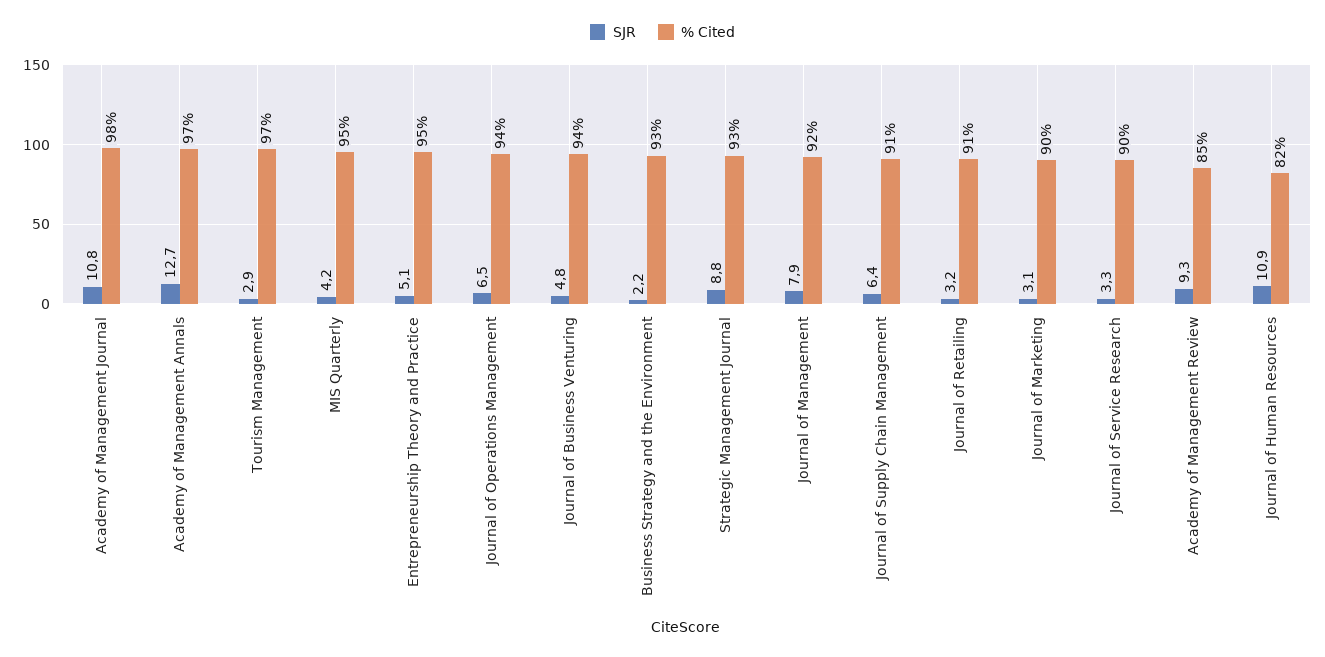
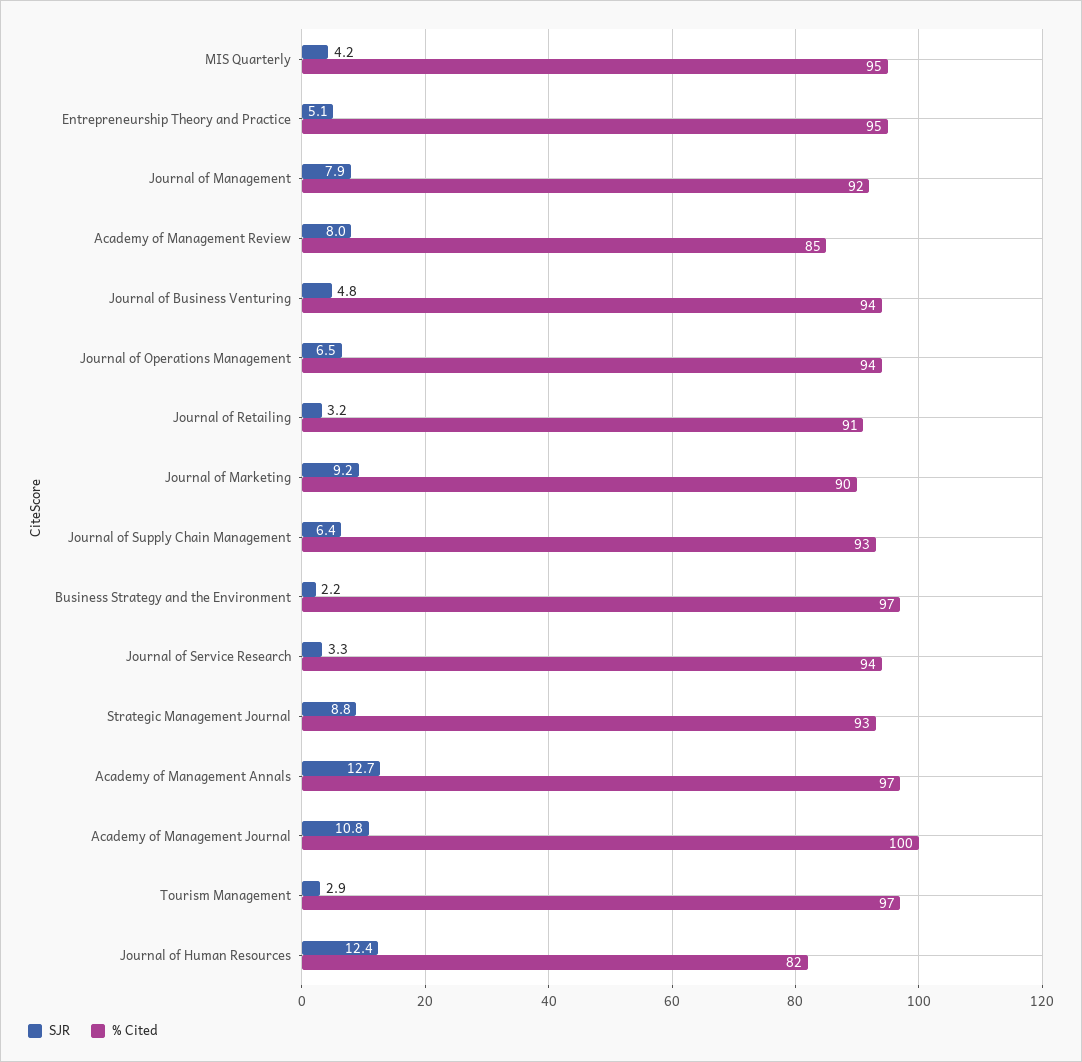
% Cited, Academy of Management Journal: 98 -> 100
% Cited, Business Strategy and the Environment: 93 -> 97
% Cited, Journal of Supply Chain Management: 91 -> 93
SJR, Journal of Marketing: 3.1 -> 9.2
% Cited, Journal of Service Research: 90 -> 94
SJR, Academy of Management Review: 9.3 -> 8
SJR, Journal of Human Resources: 10.9 -> 12.4

